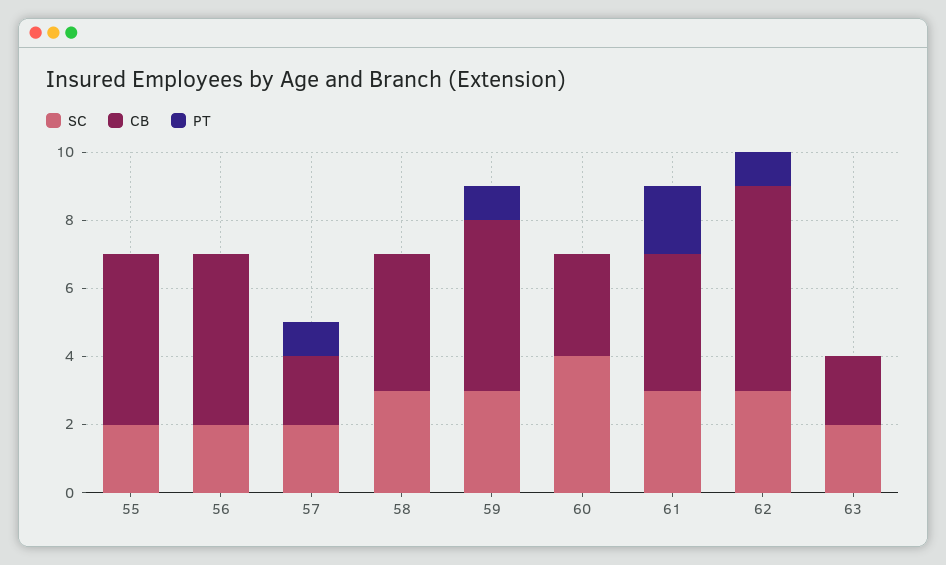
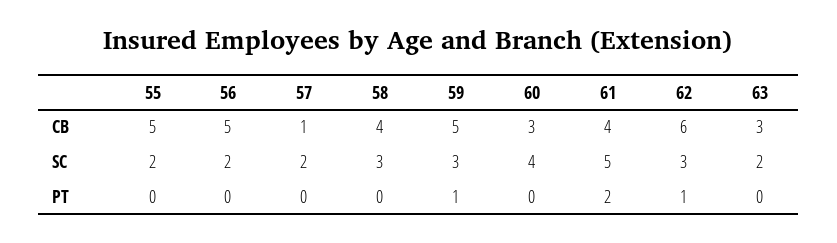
CB, 57: 2 -> 1
PT, 57: 1 -> 0
SC, 61: 3 -> 5
CB, 63: 2 -> 3

